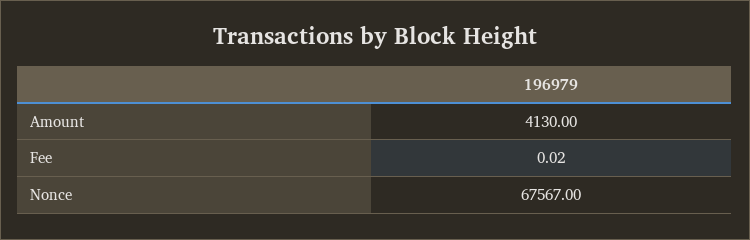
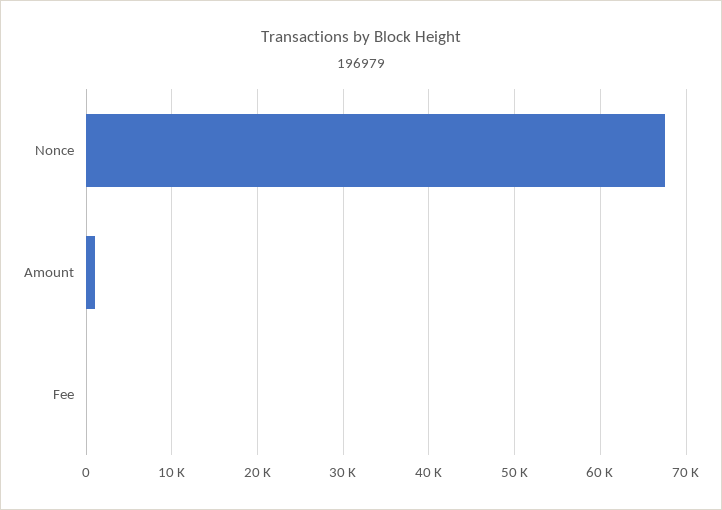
Amount: 4130 -> 1000

